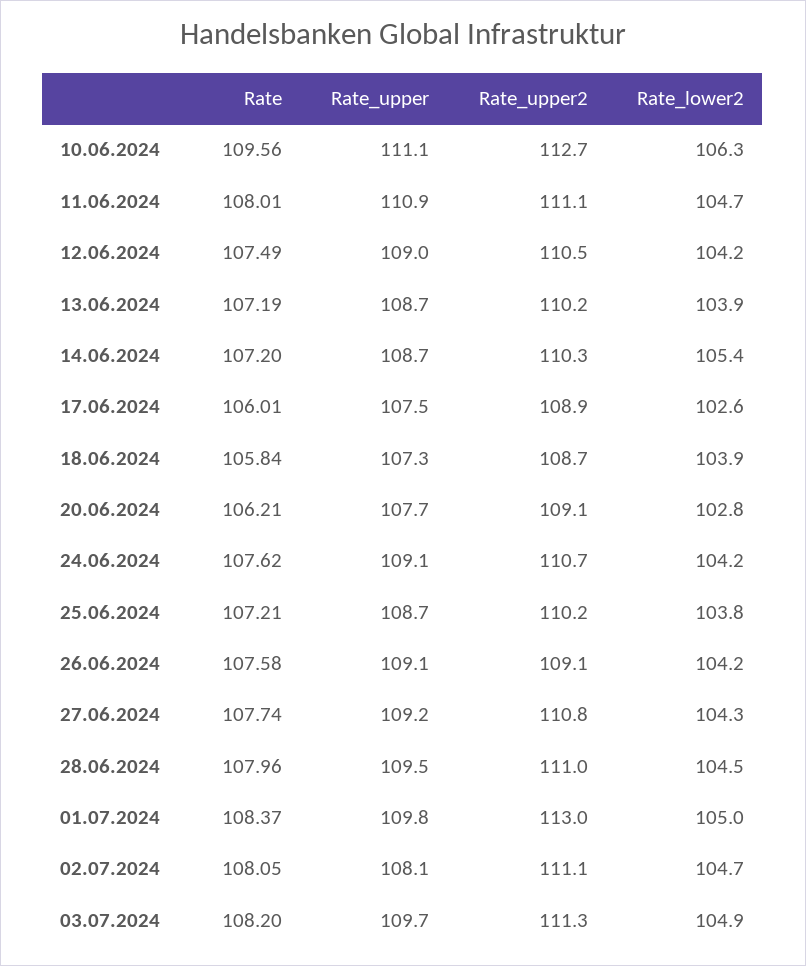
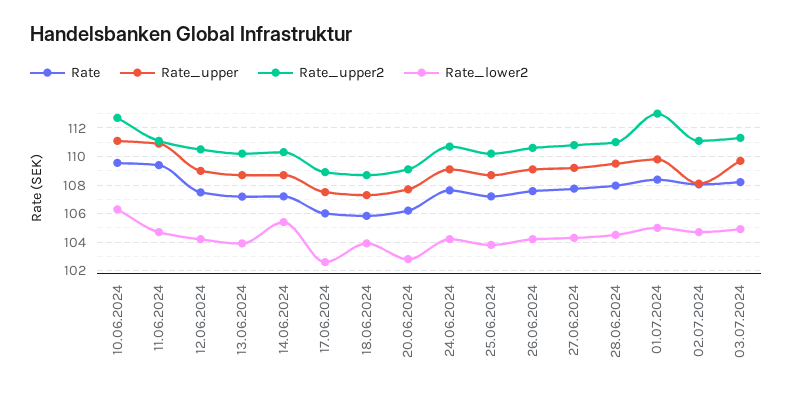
Rate, 11.06.2024: 108.01 -> 109.5
Rate_upper2, 26.06.2024: 109.1 -> 110.5

